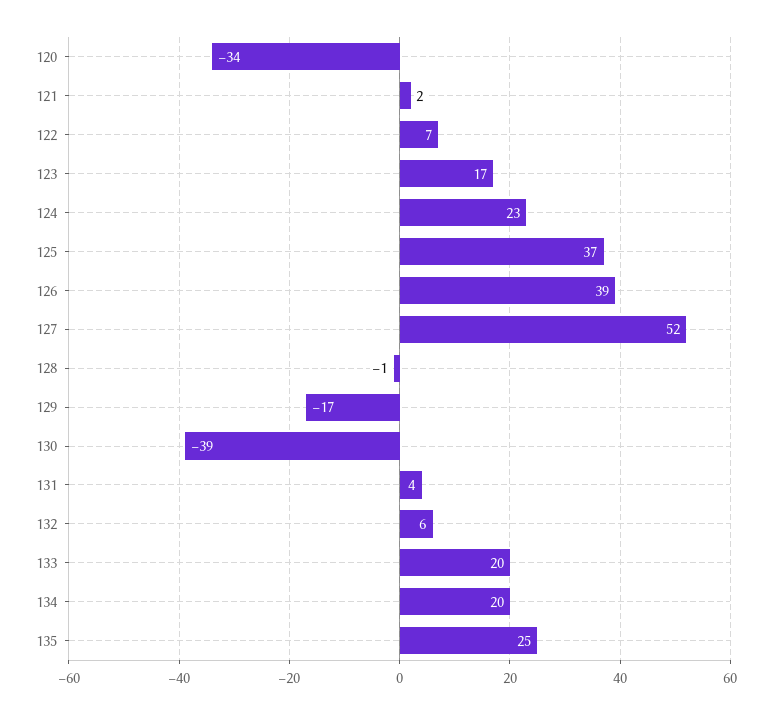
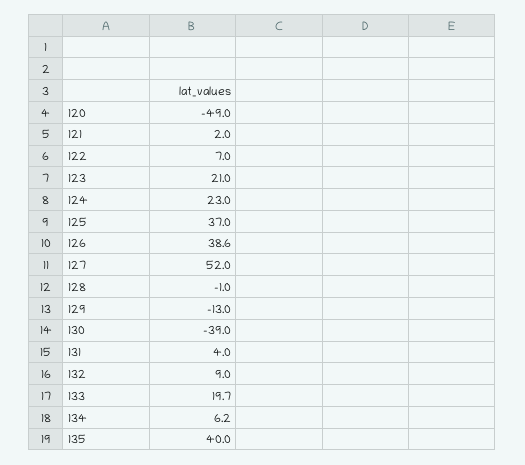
120: -34 -> -49
123: 17 -> 21
129: -17 -> -13
132: 6 -> 9
134: 20 -> 6.2
135: 25 -> 40

